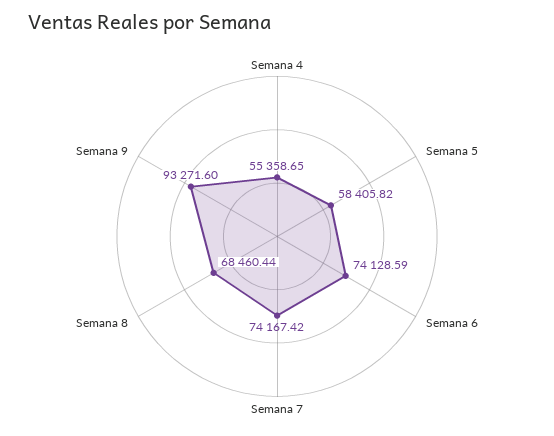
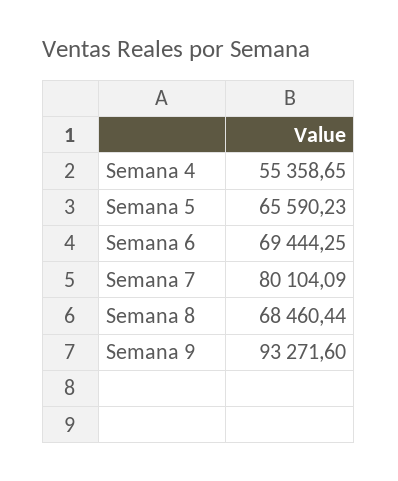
Semana 5: 58405.82 -> 65590.23
Semana 6: 74128.59 -> 69444.25
Semana 7: 74167.42 -> 80104.09

